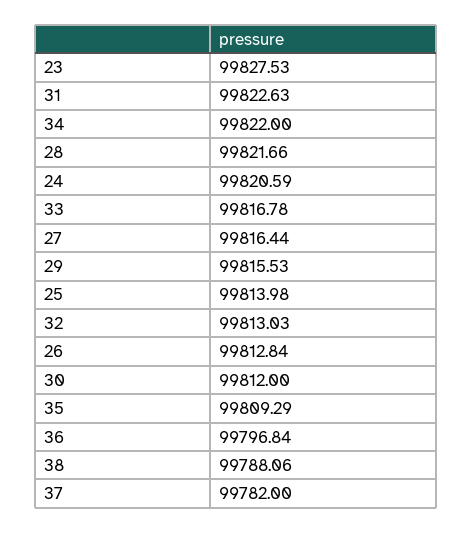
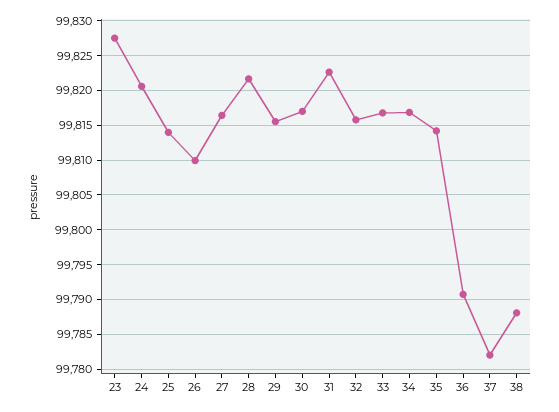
34: 99822 -> 99817
32: 99813.03 -> 99816
26: 99812.84 -> 99810
30: 99812 -> 99817
35: 99809.29 -> 99814
36: 99796.84 -> 99791

